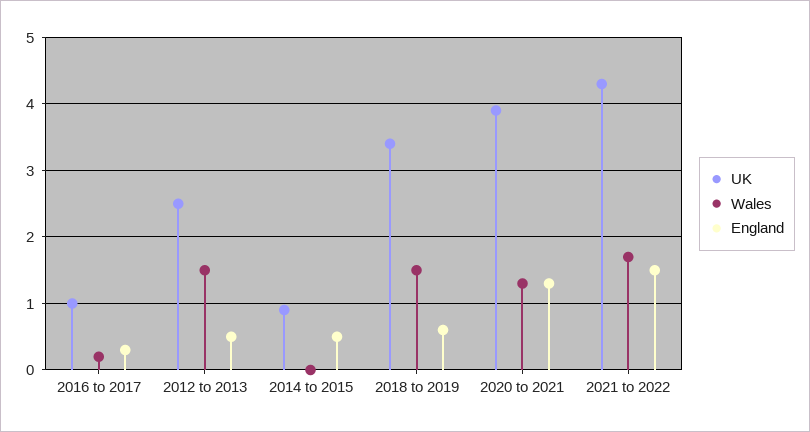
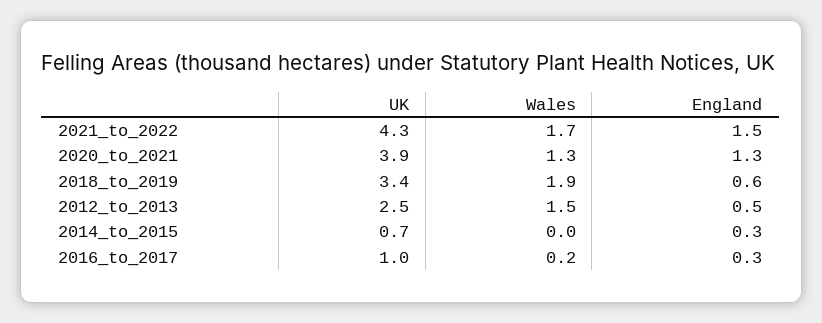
UK, 2014 to 2015: 0.9 -> 0.7
England, 2014 to 2015: 0.5 -> 0.3
Wales, 2018 to 2019: 1.5 -> 1.9

